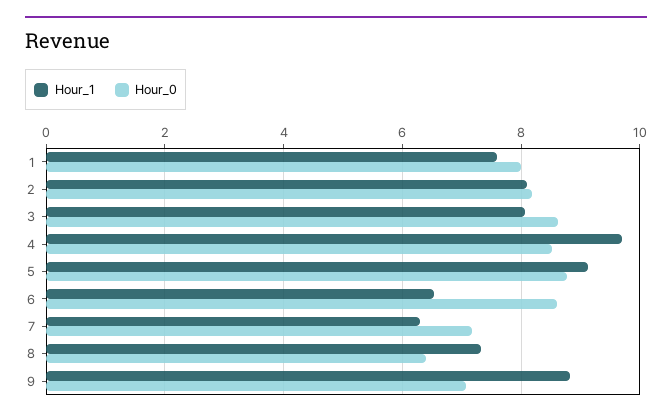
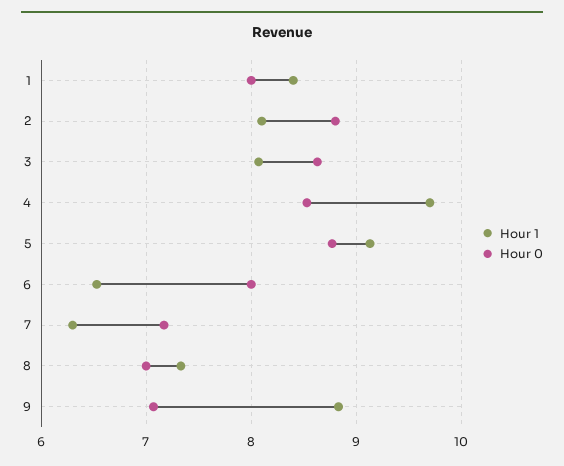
Hour_1, 1: 7.6 -> 8.4
Hour_0, 2: 8.2 -> 8.8
Hour_0, 6: 8.6 -> 8
Hour_0, 8: 6.4 -> 7

